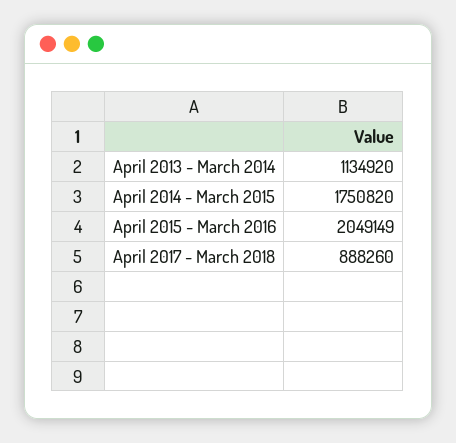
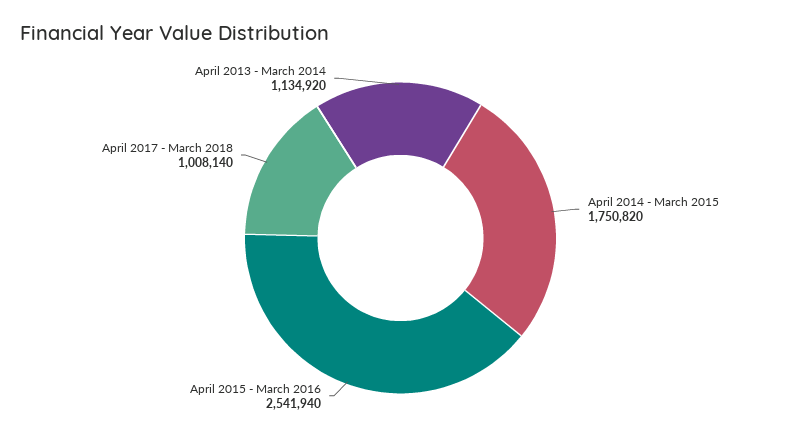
April 2015 - March 2016: 2049149 -> 2541940
April 2017 - March 2018: 888260 -> 1008140

